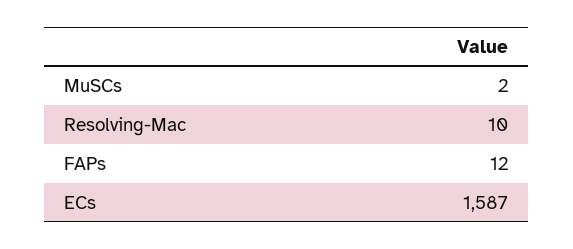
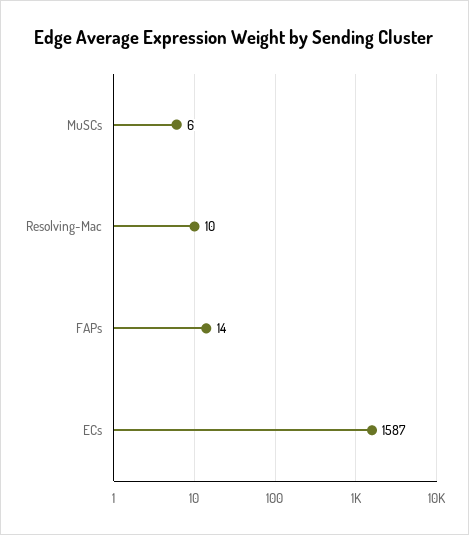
MuSCs: 2 -> 6
FAPs: 12 -> 14

